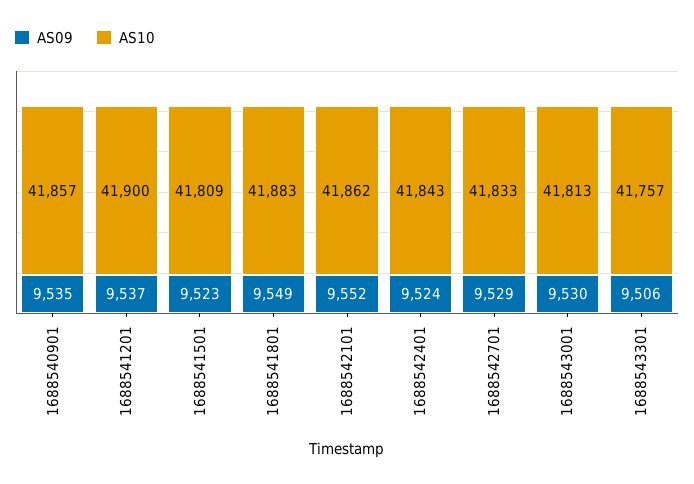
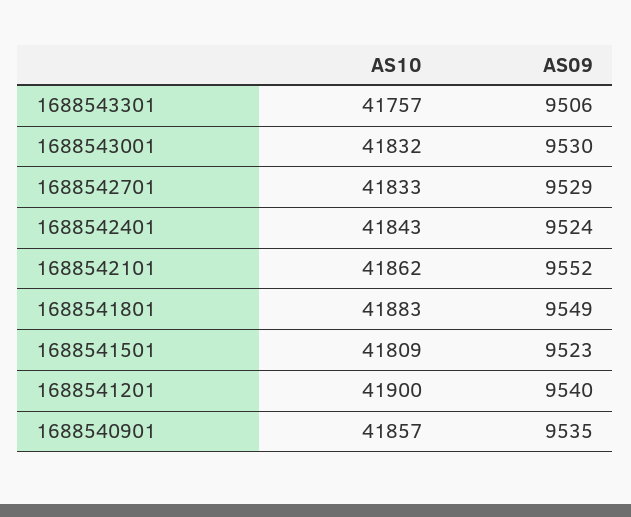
AS09, 1688541201: 9537 -> 9540
AS10, 1688543001: 41813 -> 41832

